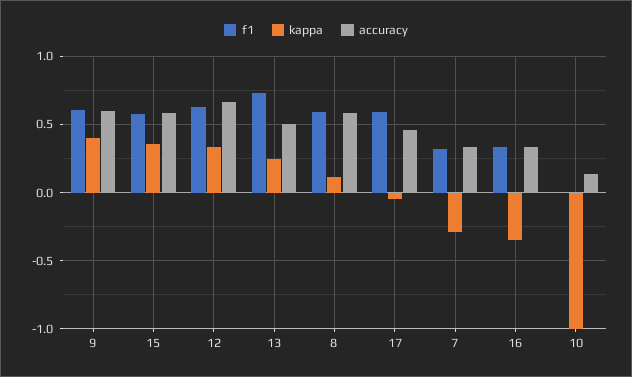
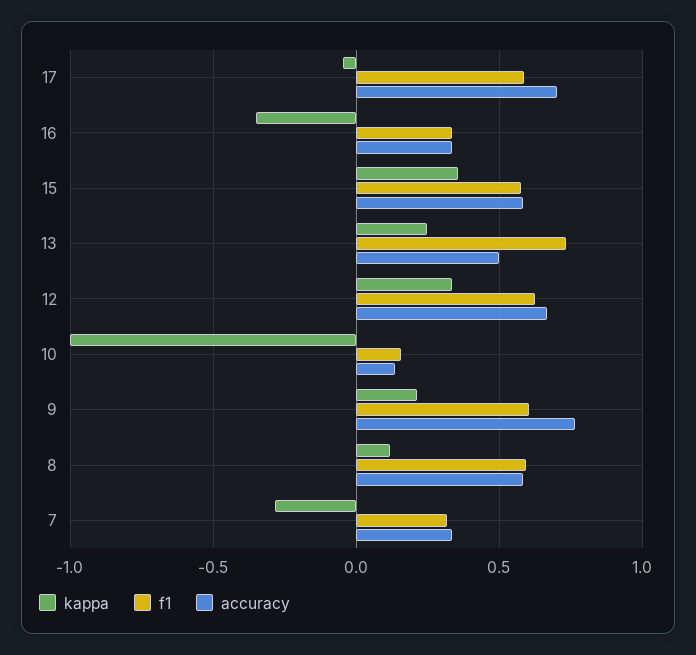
kappa, 9: 0.4 -> 0.2
accuracy, 9: 0.6 -> 0.75
accuracy, 17: 0.45 -> 0.7
f1, 10: 0 -> 0.15

